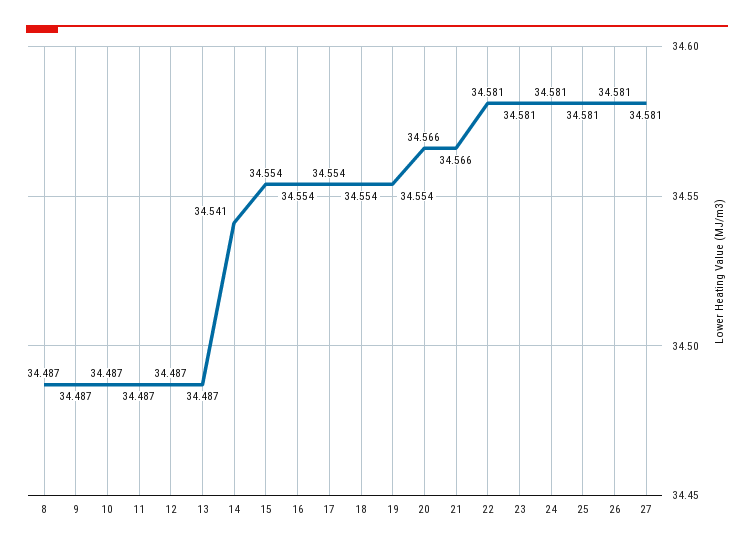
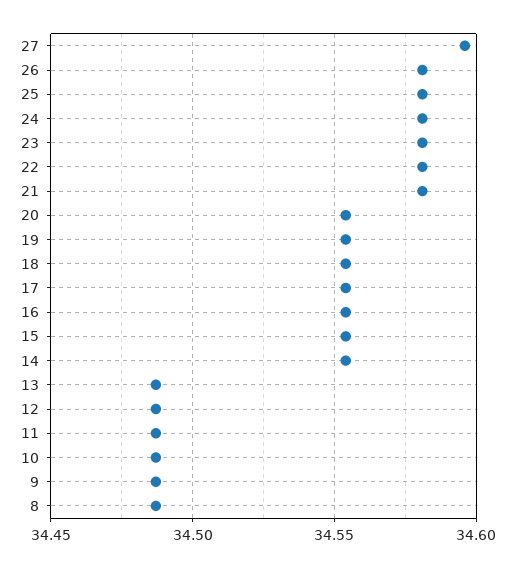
14: 34.541 -> 34.555
20: 34.566 -> 34.555
21: 34.566 -> 34.58
27: 34.581 -> 34.595

